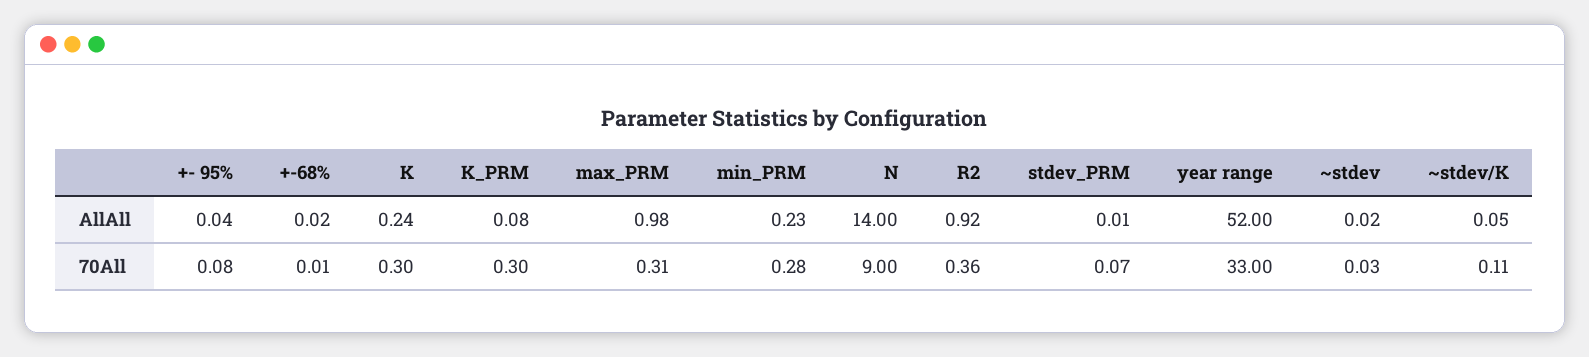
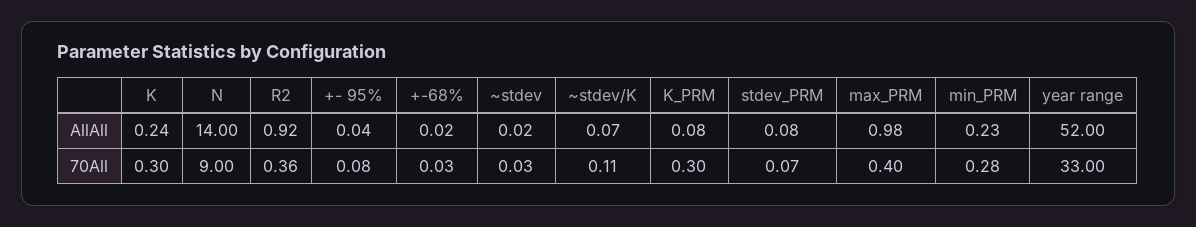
stdev_PRM, AllAll: 0.01 -> 0.08
~stdev/K, AllAll: 0.05 -> 0.07
+-68%, 70All: 0.01 -> 0.03
max_PRM, 70All: 0.31 -> 0.4

